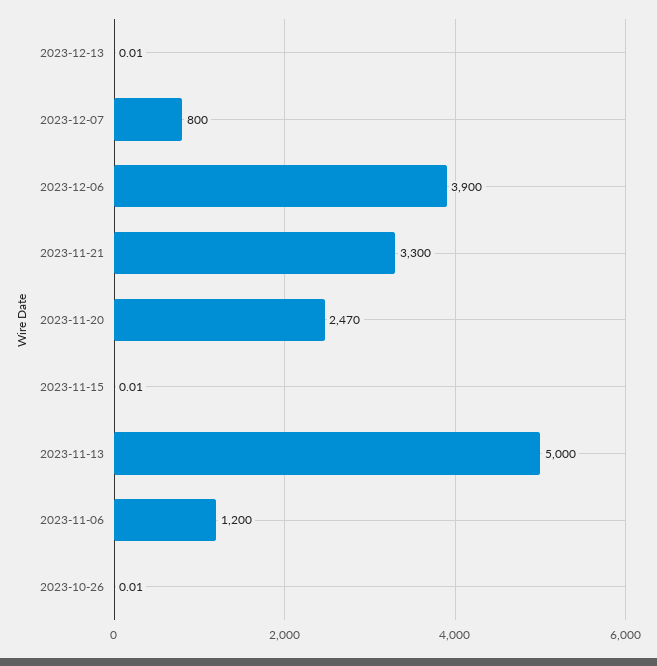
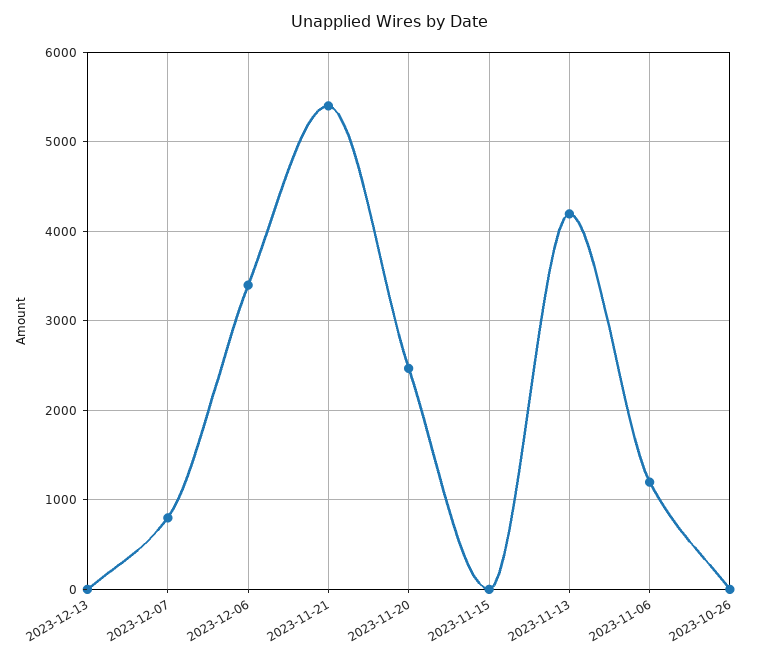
2023-12-06: 3900 -> 3400
2023-11-21: 3300 -> 5400
2023-11-13: 5000 -> 4200

